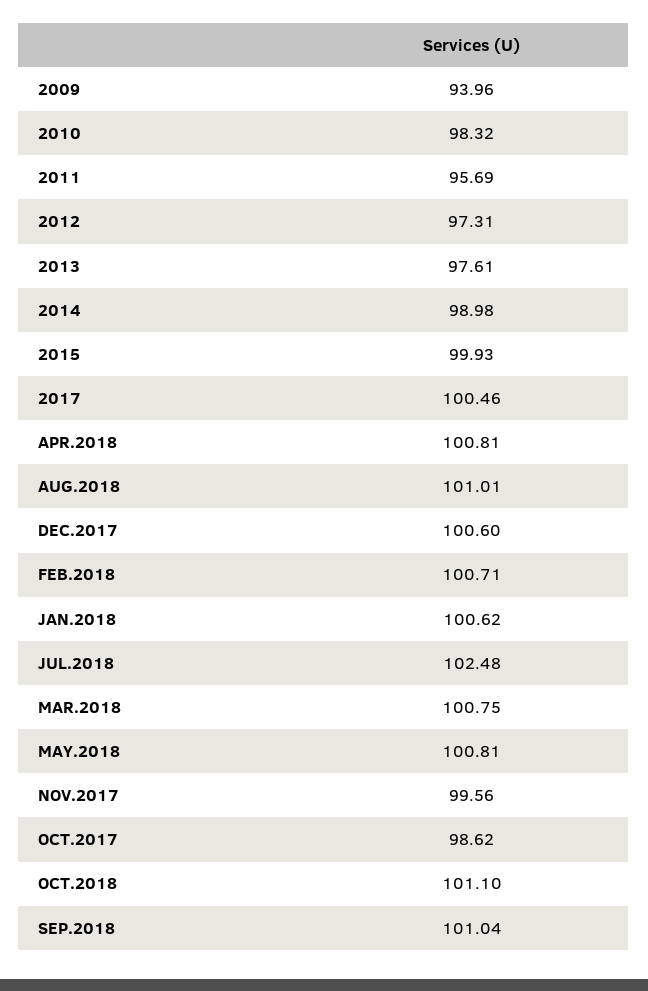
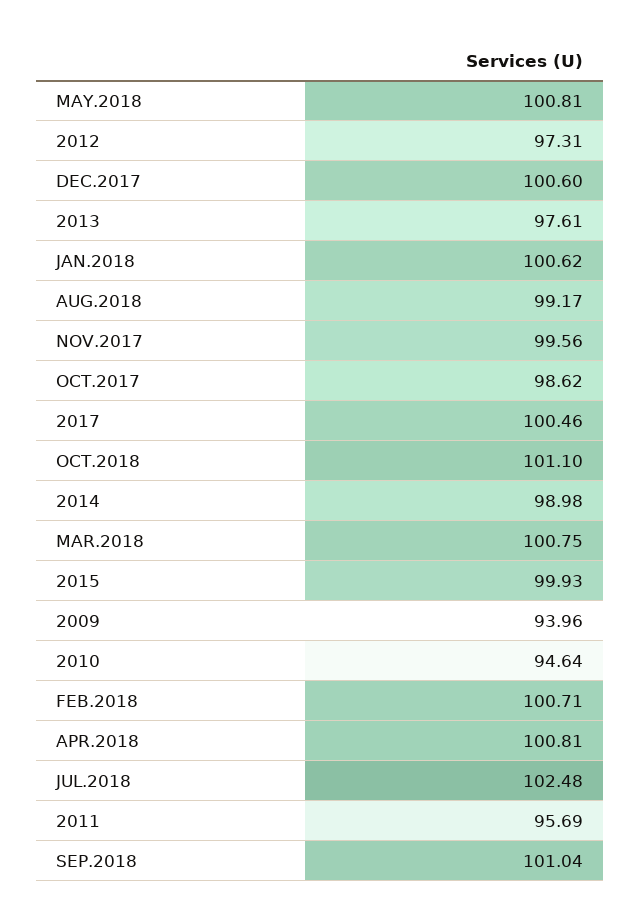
2010: 98.32 -> 94.64
AUG.2018: 101.01 -> 99.17

